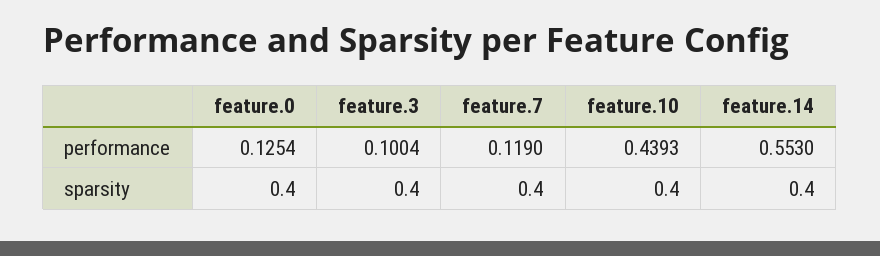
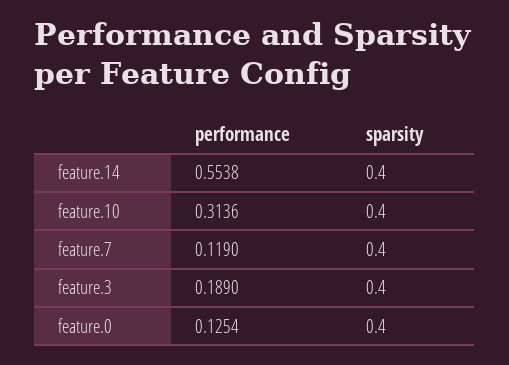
feature.3, performance: 0.1004 -> 0.189
feature.10, performance: 0.4393 -> 0.3136
feature.14, performance: 0.553 -> 0.5538

